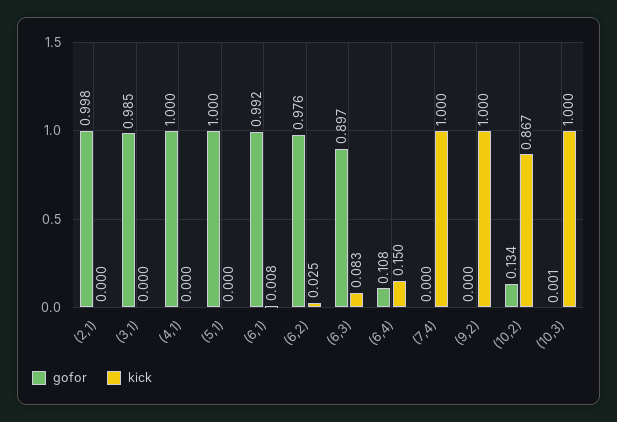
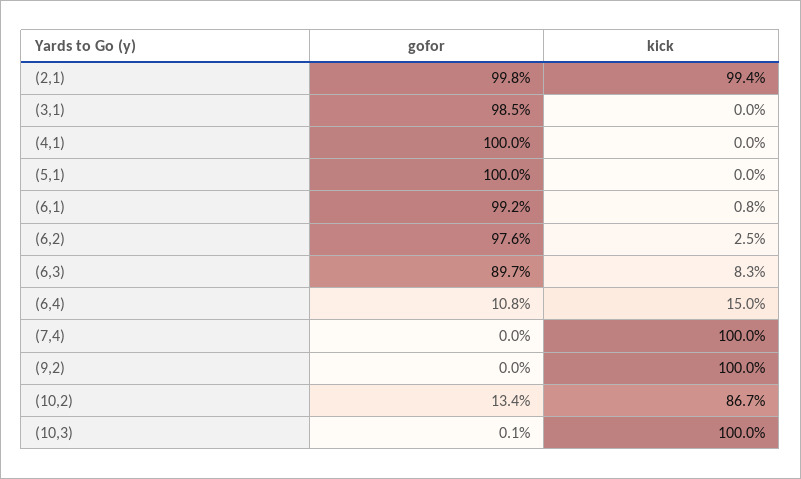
kick, (2,1): 0 -> 0.994

